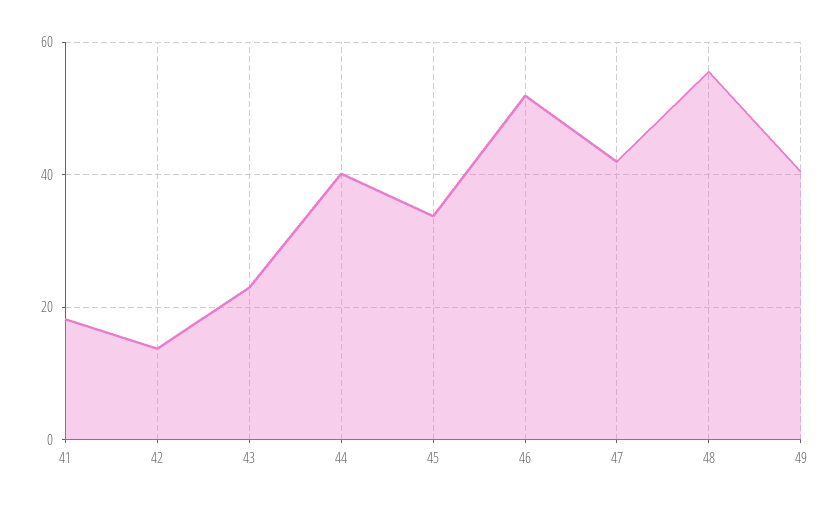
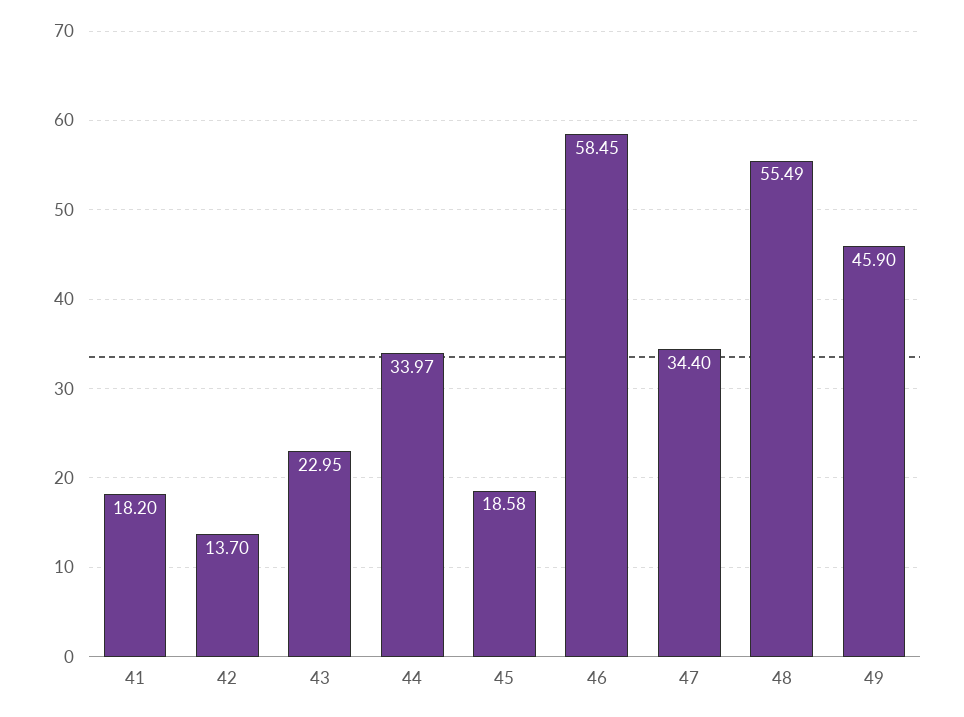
44: 40 -> 33.97
45: 34 -> 18.58
46: 52 -> 58.45
47: 42 -> 34.4
49: 40 -> 45.9

